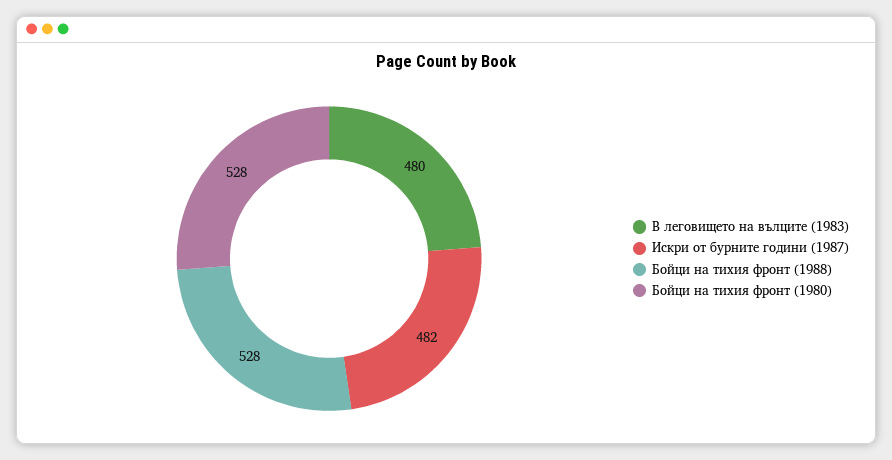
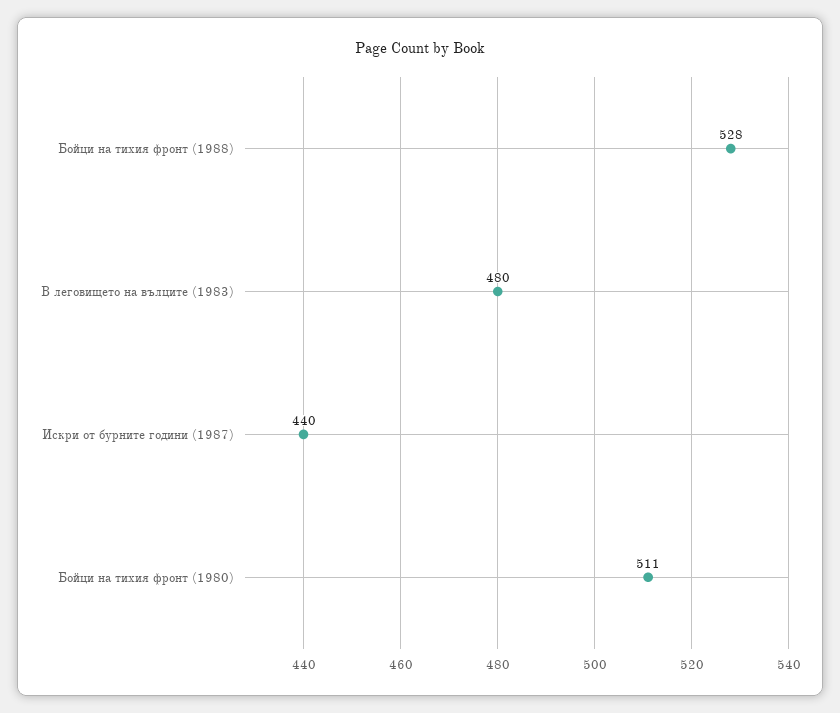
Искри от бурните години (1987): 482 -> 440
Бойци на тихия фронт (1980): 528 -> 511

